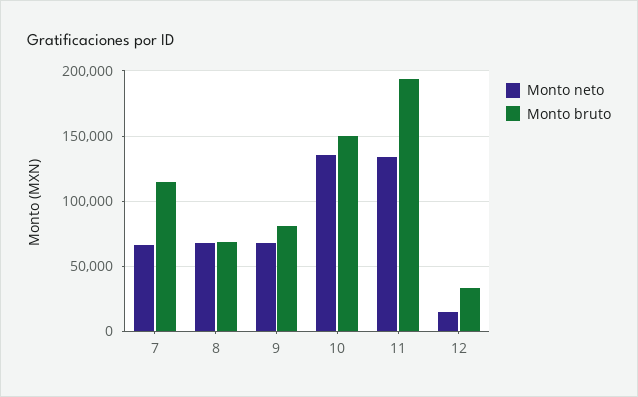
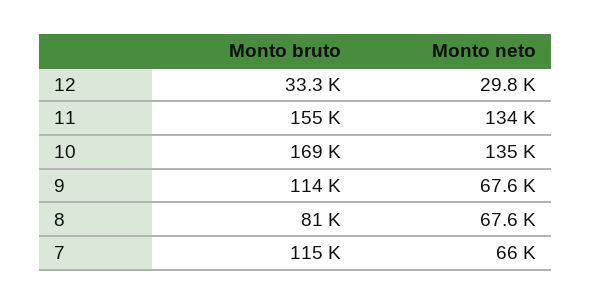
Monto bruto, 8: 70000 -> 81000
Monto bruto, 9: 80000 -> 114000
Monto bruto, 10: 150000 -> 169000
Monto bruto, 11: 195000 -> 155000
Monto neto, 12: 15000 -> 29800

